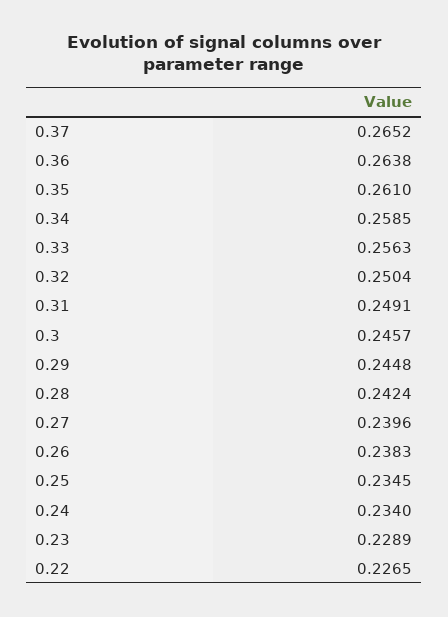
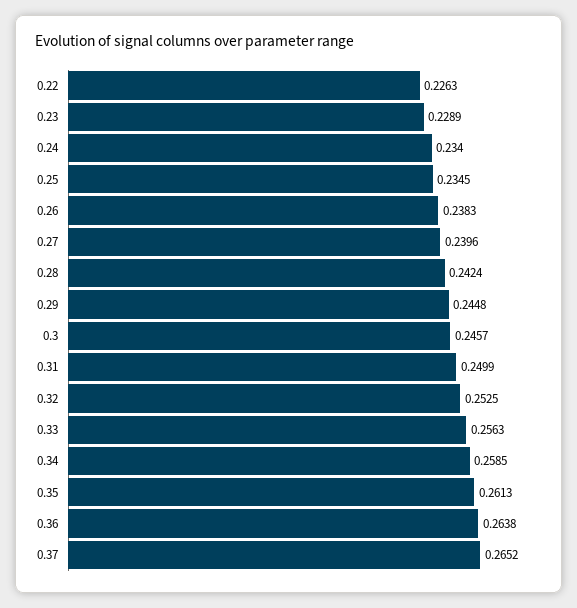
0.35: 0.261 -> 0.2613
0.32: 0.2504 -> 0.2525
0.31: 0.2491 -> 0.2499
0.22: 0.2265 -> 0.2263

